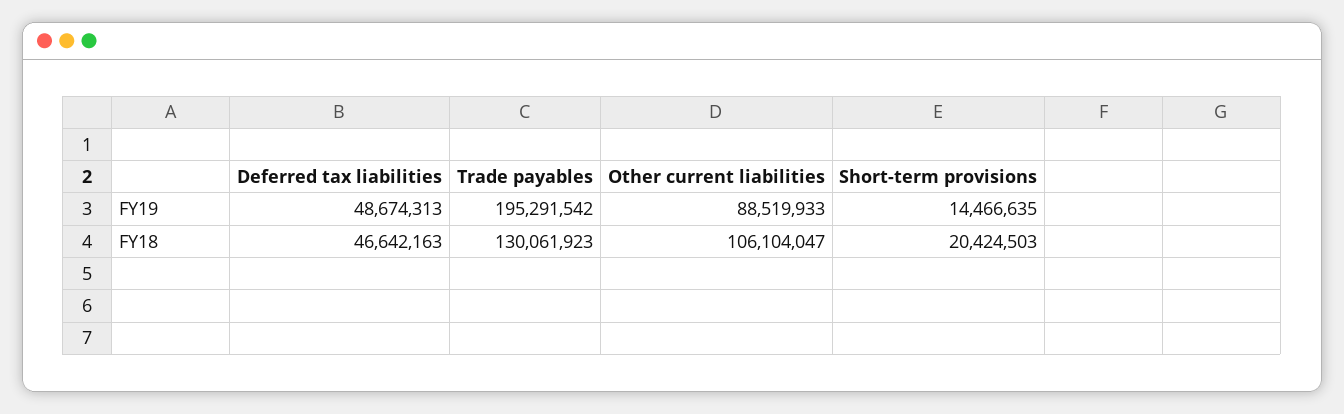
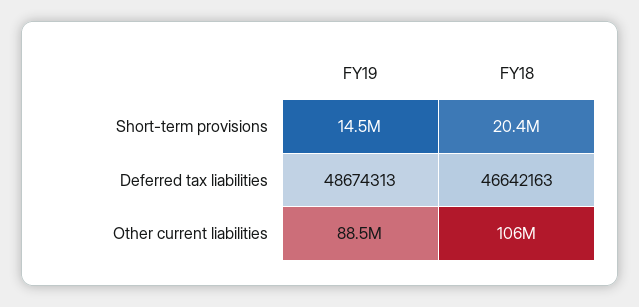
Trade payables, FY19: 195291542 -> none
Trade payables, FY18: 130061923 -> none

